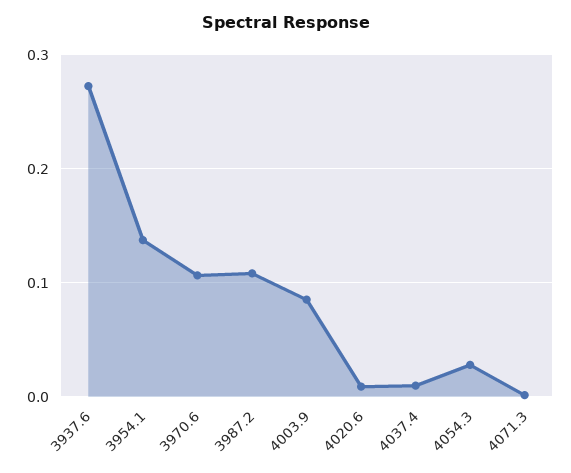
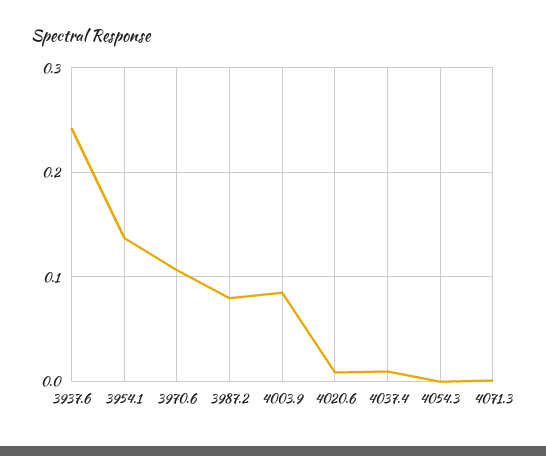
3937.6: 0.27 -> 0.24
3987.2: 0.11 -> 0.08
4054.3: 0.03 -> 0

